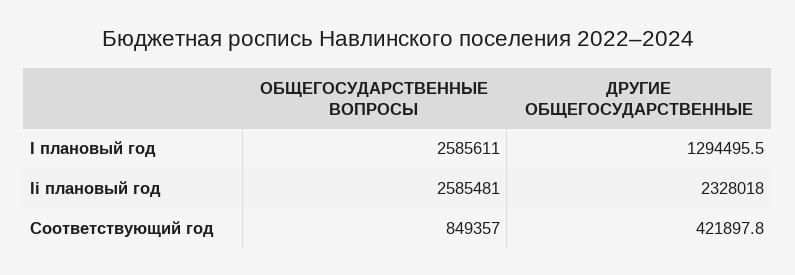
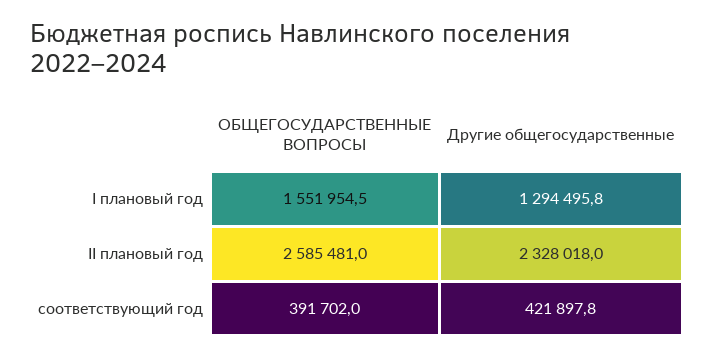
ОБЩЕГОСУДАРСТВЕННЫЕ ВОПРОСЫ, I плановый год: 2585611 -> 1551954.5
ДРУГИЕ ОБЩЕГОСУДАРСТВЕННЫЕ, I плановый год: 1294495.5 -> 1294495.8
ОБЩЕГОСУДАРСТВЕННЫЕ ВОПРОСЫ, Соответствующий год: 849357 -> 391702

